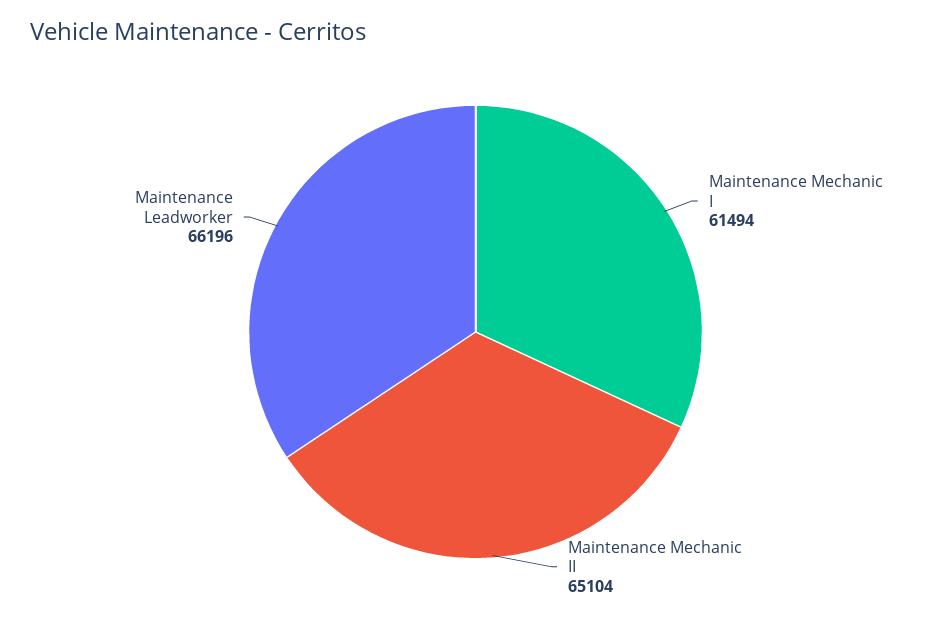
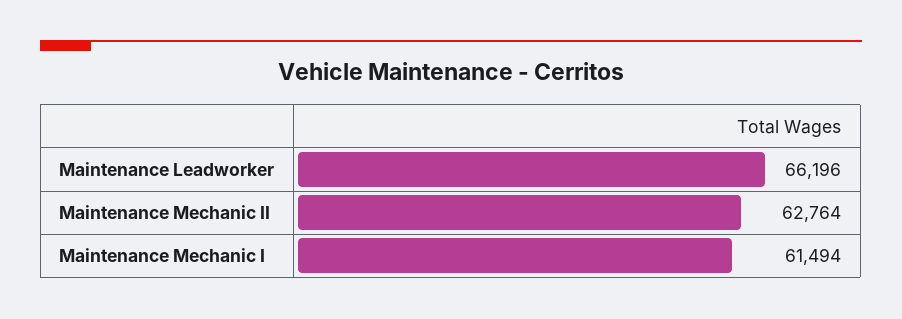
Maintenance Mechanic II: 65104 -> 62764

